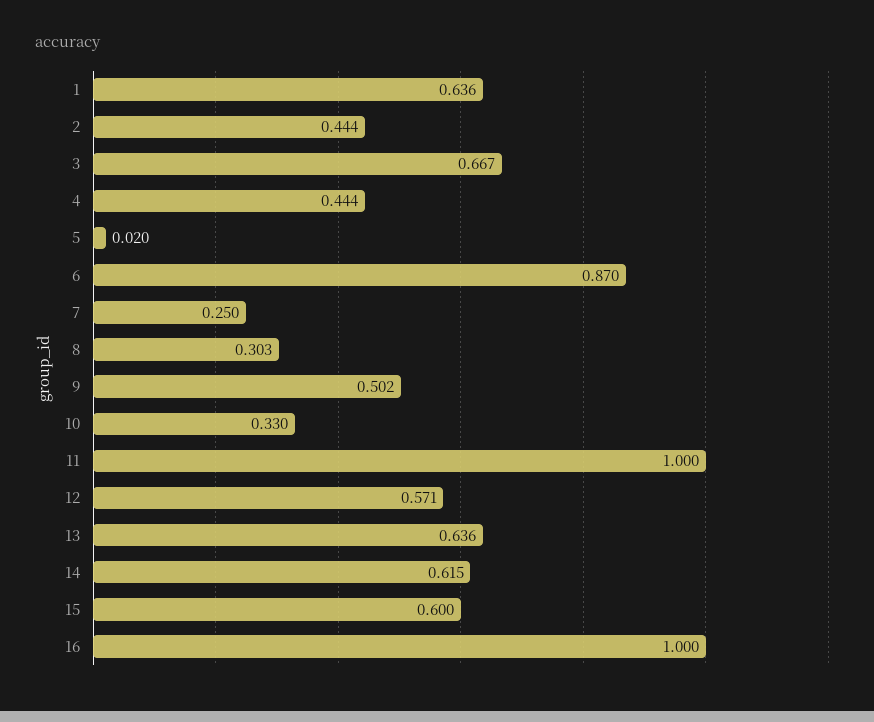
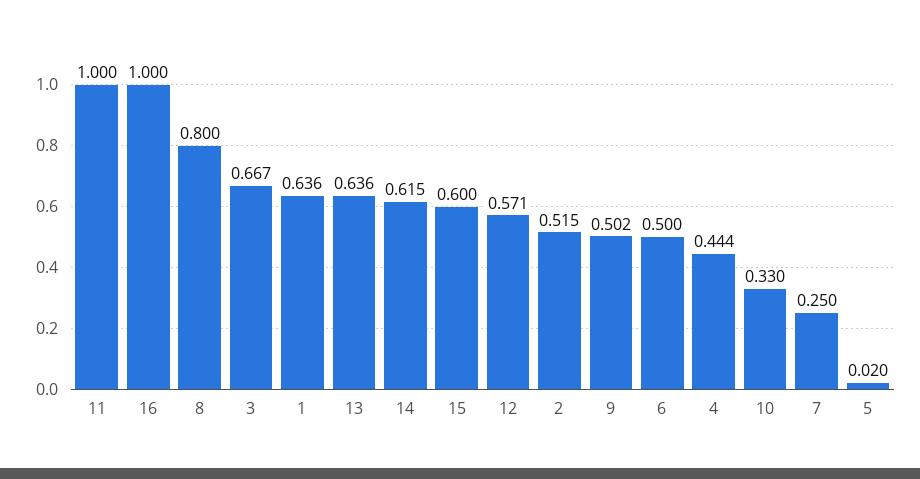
2: 0.444 -> 0.515
6: 0.87 -> 0.5
8: 0.303 -> 0.8

